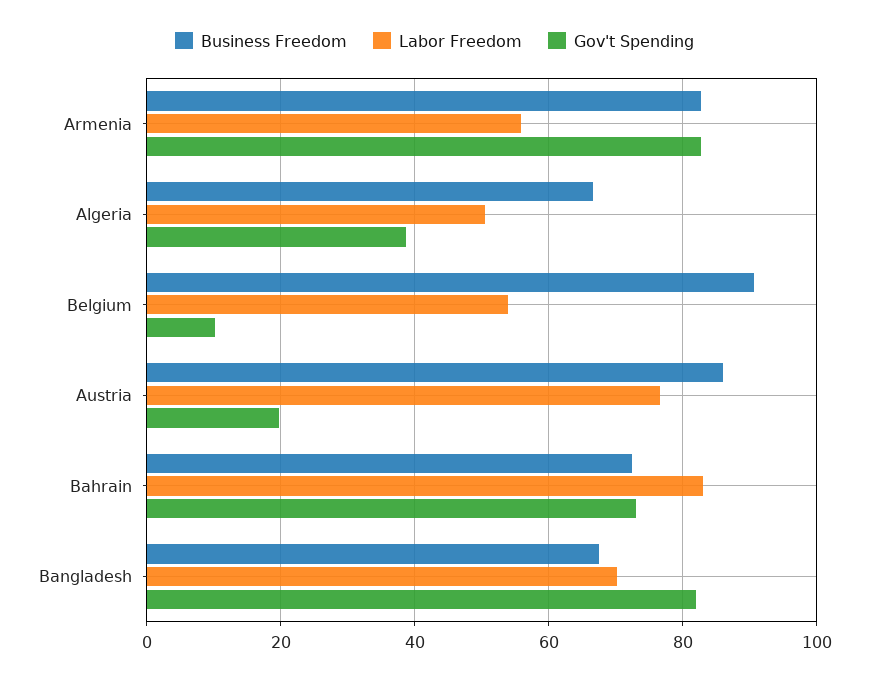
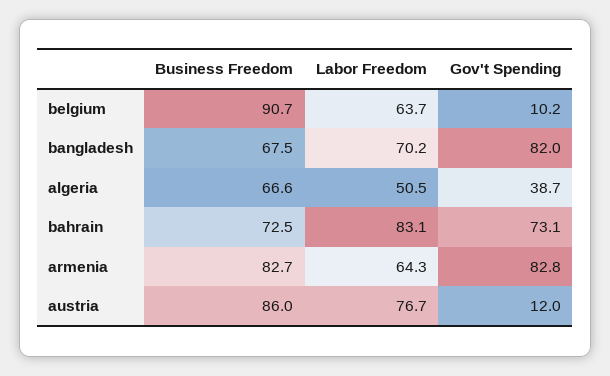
Labor Freedom, Armenia: 56 -> 64.3
Labor Freedom, Belgium: 54 -> 63.7
Gov't Spending, Austria: 20 -> 12

